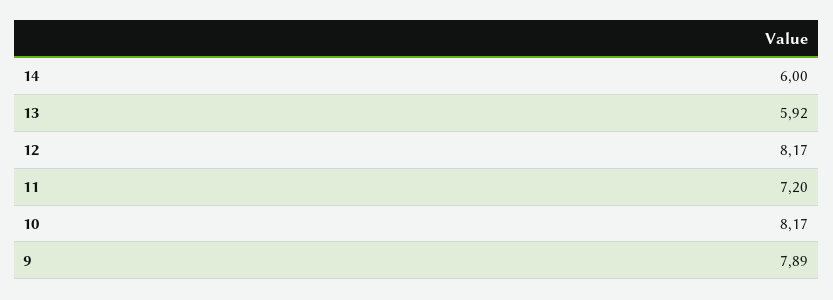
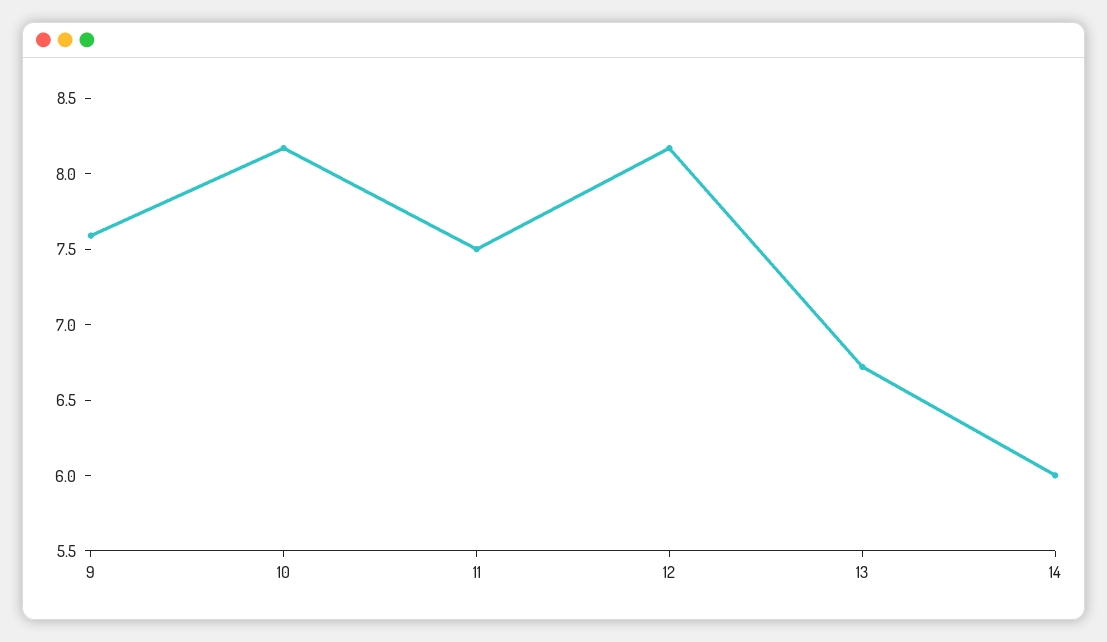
13: 5.92 -> 6.7
11: 7.2 -> 7.5
9: 7.89 -> 7.6

